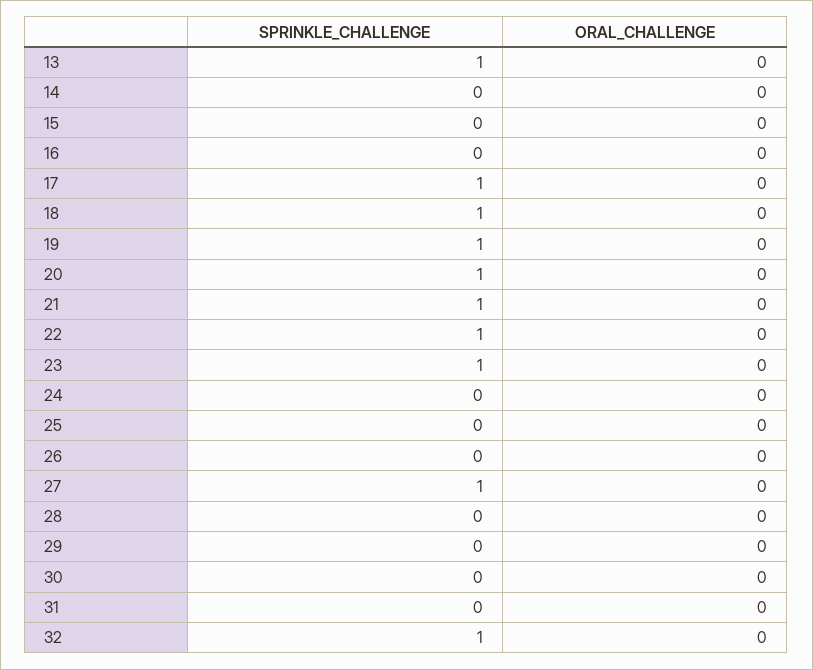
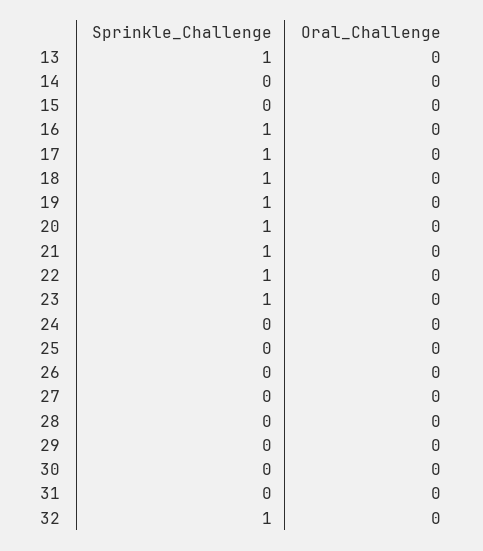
SPRINKLE_CHALLENGE, 16: 0 -> 1
SPRINKLE_CHALLENGE, 27: 1 -> 0

